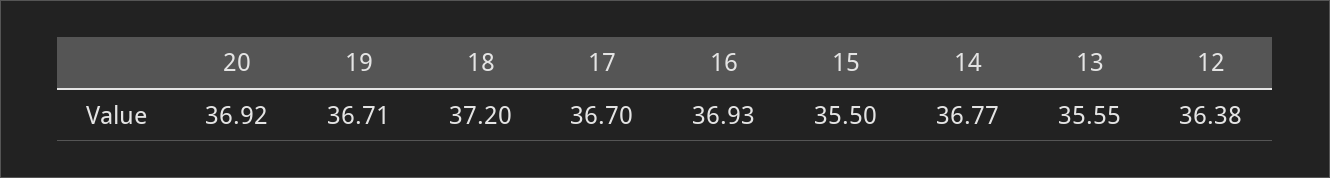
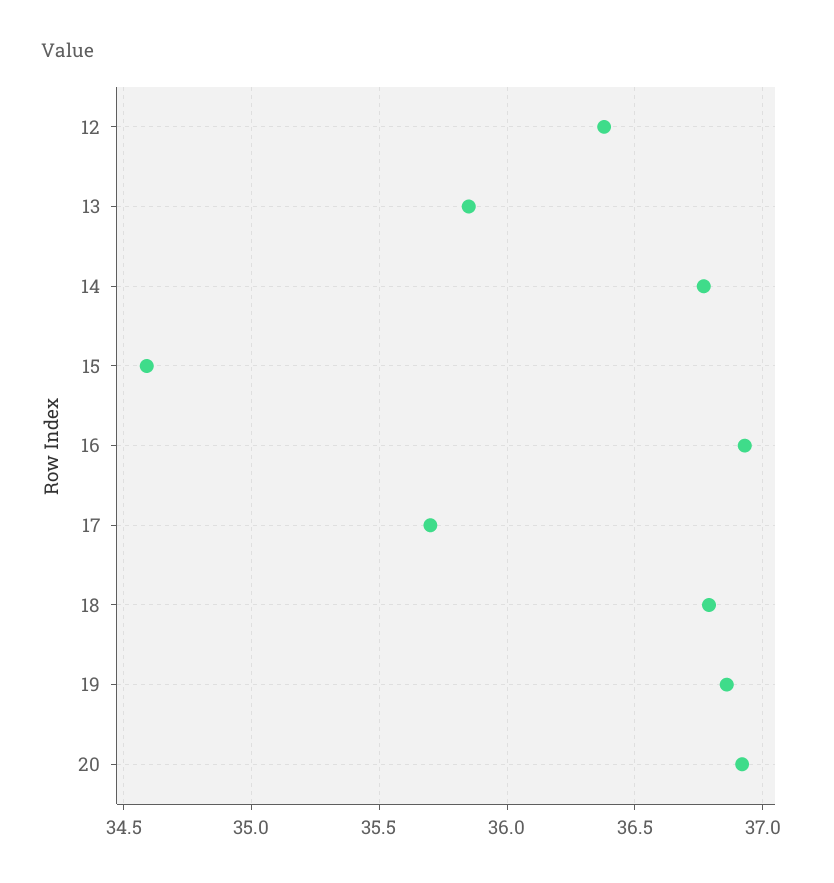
19: 36.71 -> 36.85
18: 37.2 -> 36.8
17: 36.7 -> 35.7
15: 35.5 -> 34.6
13: 35.55 -> 35.85

